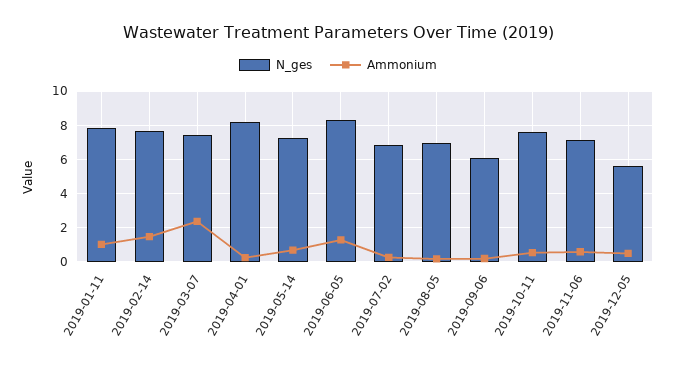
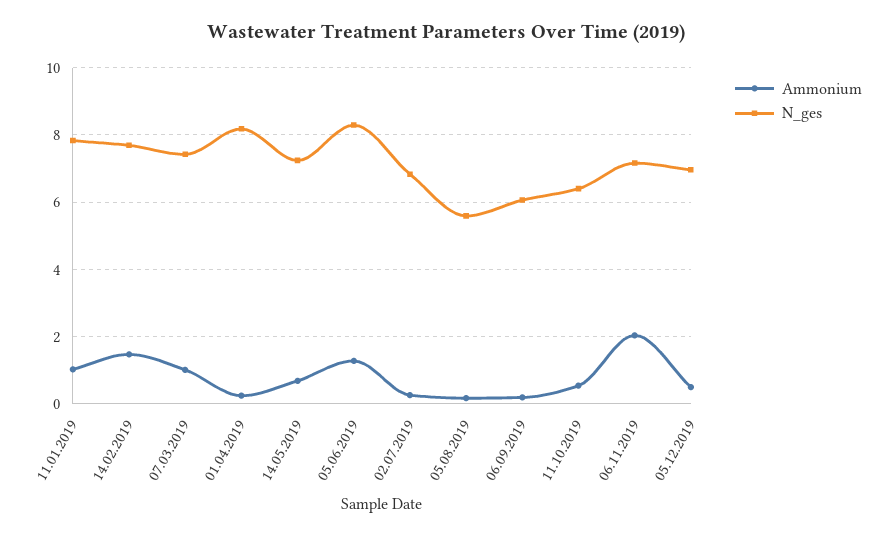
Ammonium, 2019-03-07: 2.5 -> 1
N_ges, 2019-08-05: 7 -> 5.6
N_ges, 2019-10-11: 7.5 -> 6.4
Ammonium, 2019-11-06: 0.5 -> 2
N_ges, 2019-12-05: 5.5 -> 7

